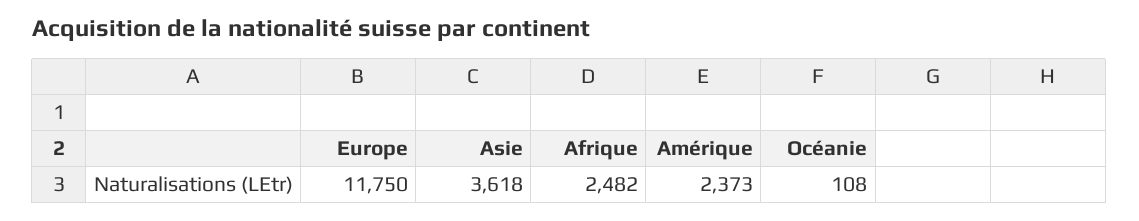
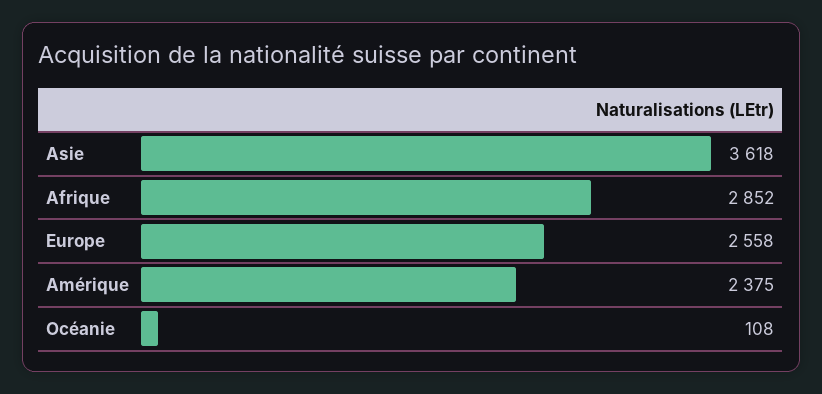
Europe: 11750 -> 2558
Afrique: 2482 -> 2852
Amérique: 2373 -> 2375

